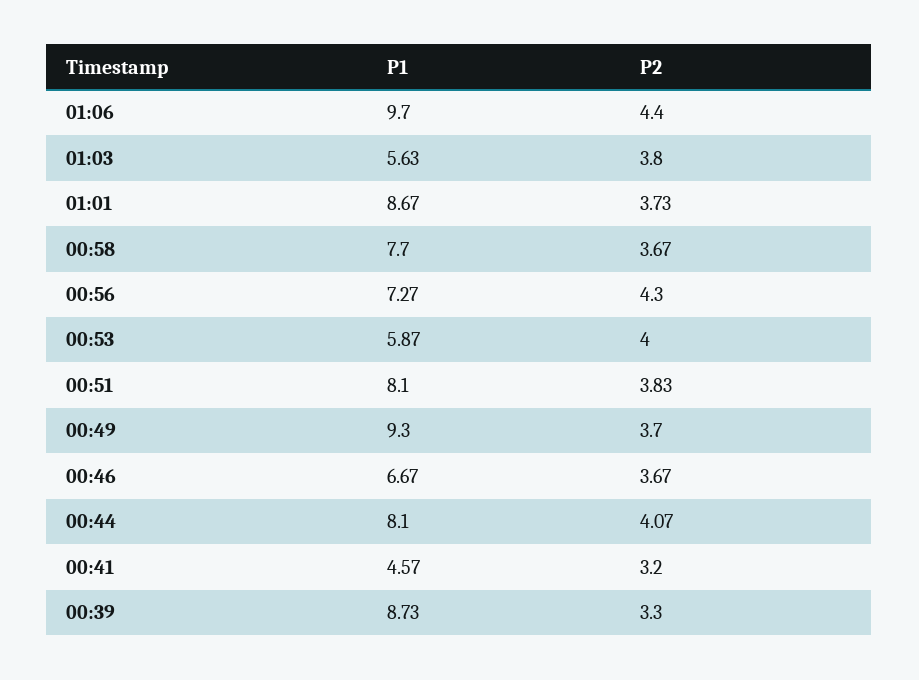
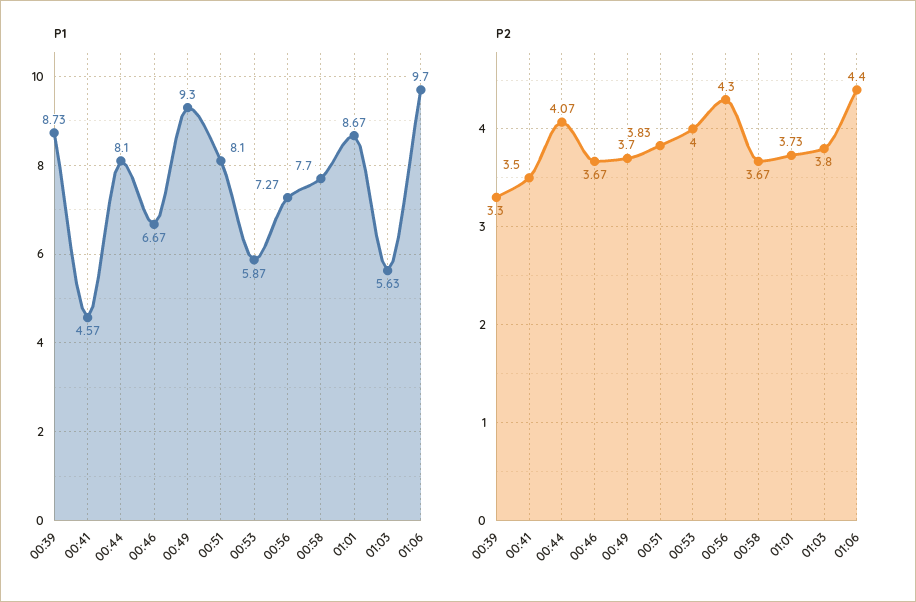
P2, 00:41: 3.2 -> 3.5

